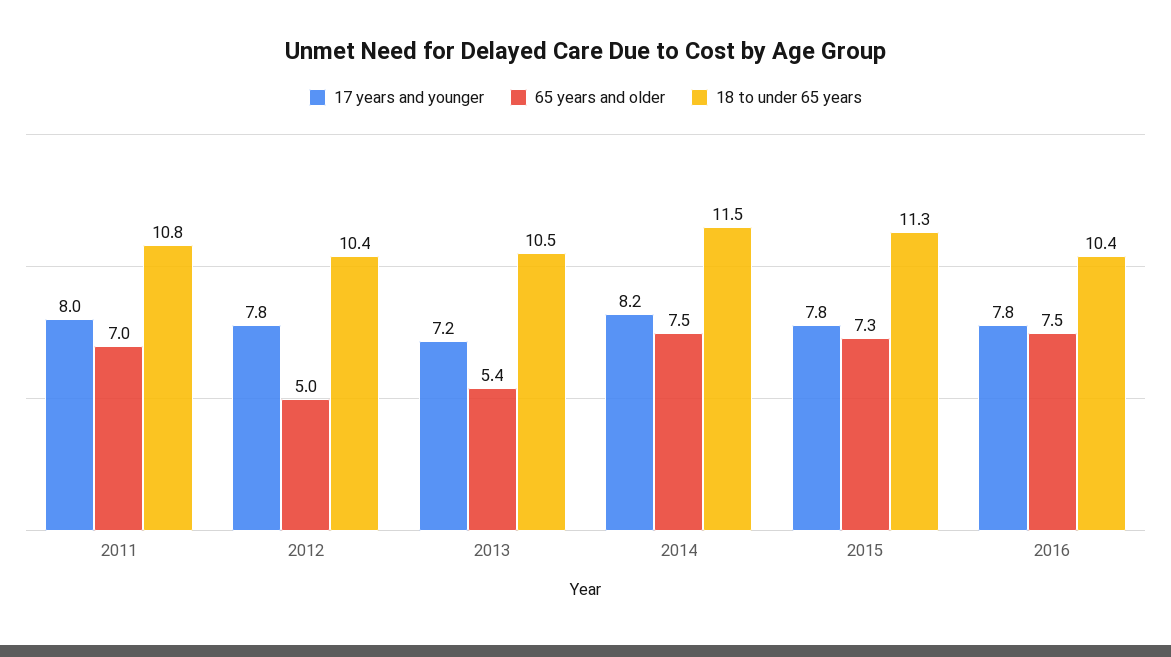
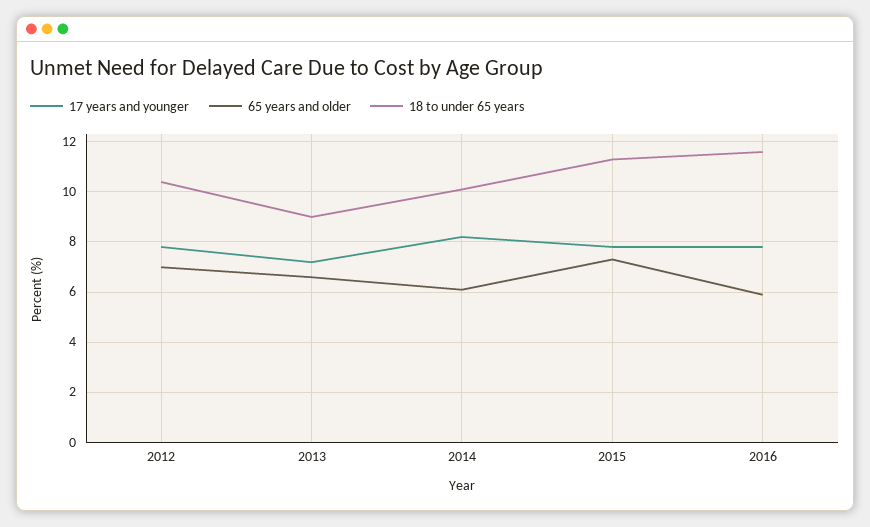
17 years and younger, 2011: 8 -> none
65 years and older, 2011: 7 -> none
18 to under 65 years, 2011: 10.8 -> none
65 years and older, 2012: 5 -> 7
65 years and older, 2013: 5.4 -> 6.5
18 to under 65 years, 2013: 10.5 -> 9
65 years and older, 2014: 7.5 -> 6
18 to under 65 years, 2014: 11.5 -> 10
65 years and older, 2016: 7.5 -> 6
18 to under 65 years, 2016: 10.4 -> 11.5

